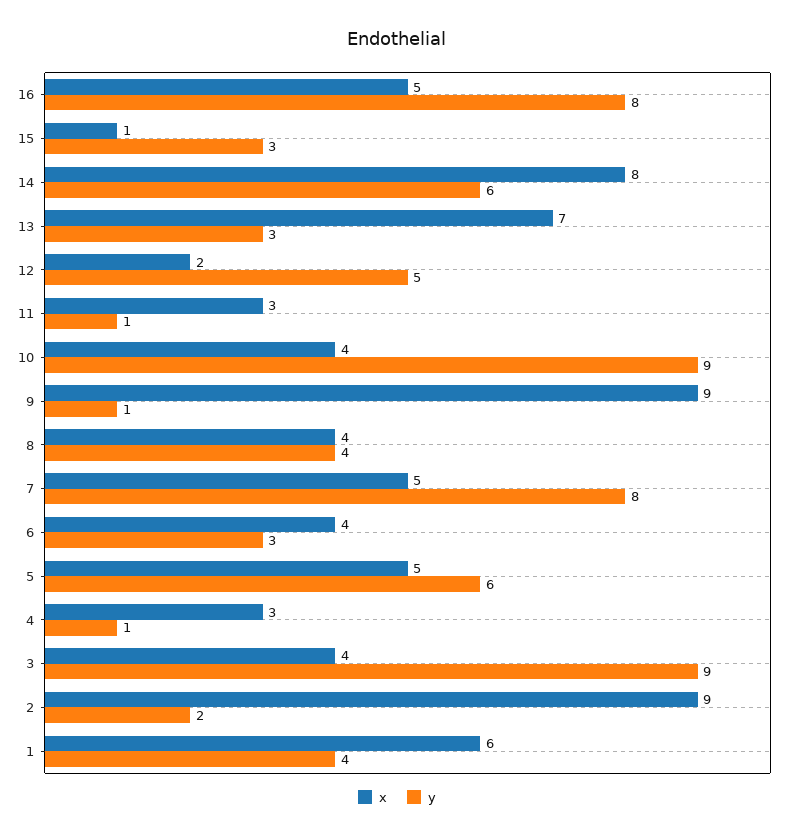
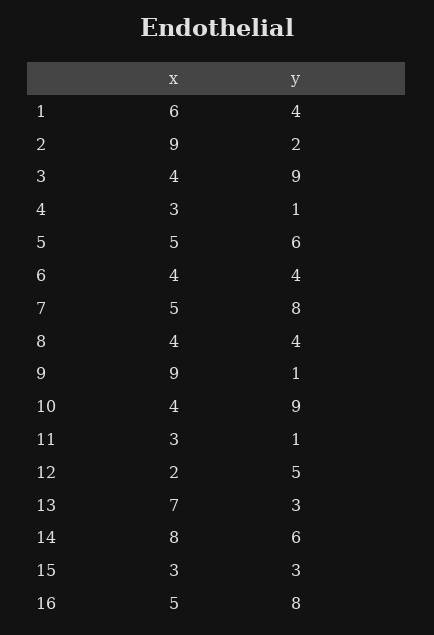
x, 15: 1 -> 3
y, 6: 3 -> 4

